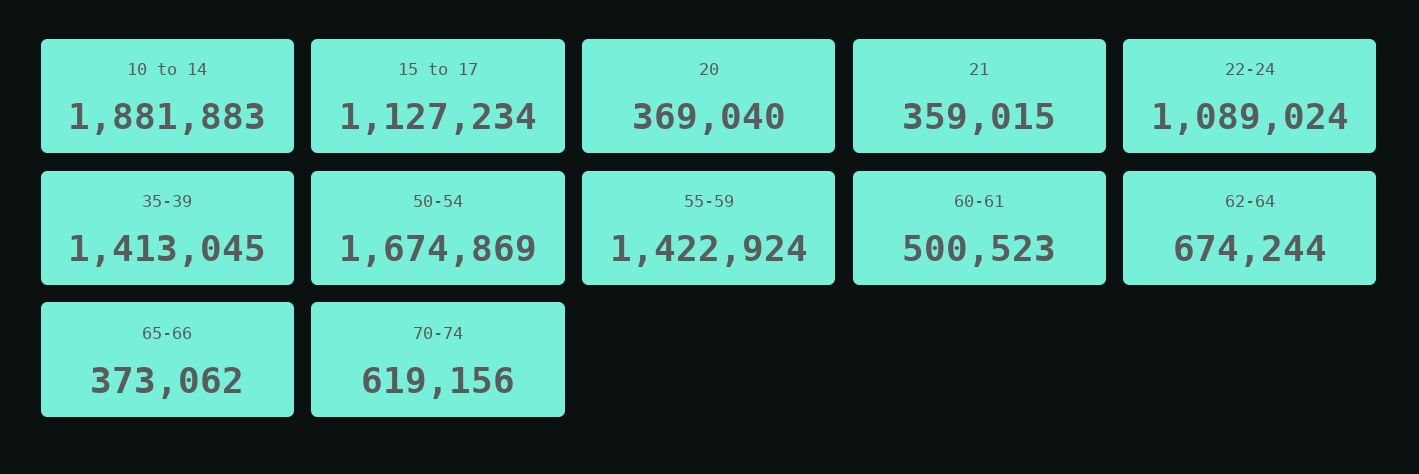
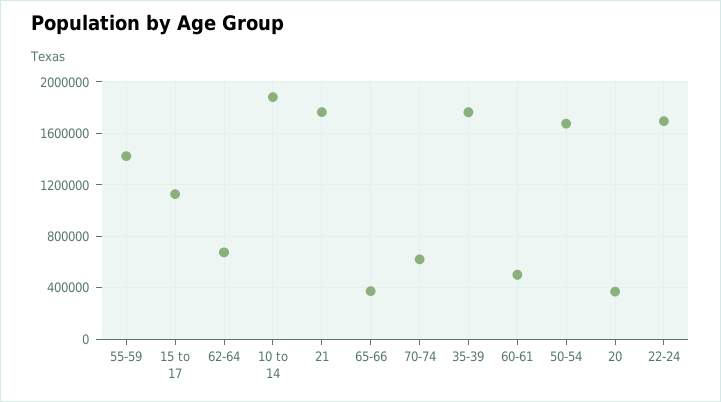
21: 359015 -> 1750000
22-24: 1089024 -> 1700000
35-39: 1413045 -> 1750000

